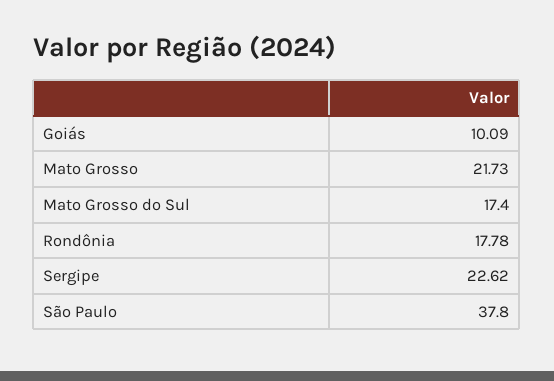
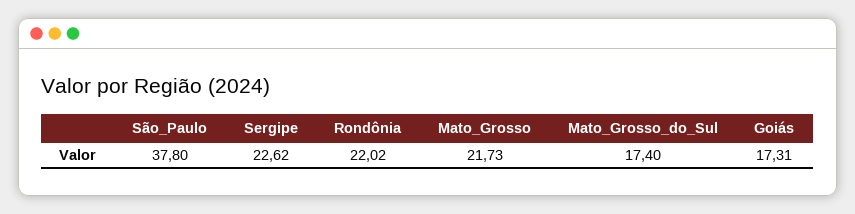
Goiás: 10.09 -> 17.31
Rondônia: 17.78 -> 22.02

